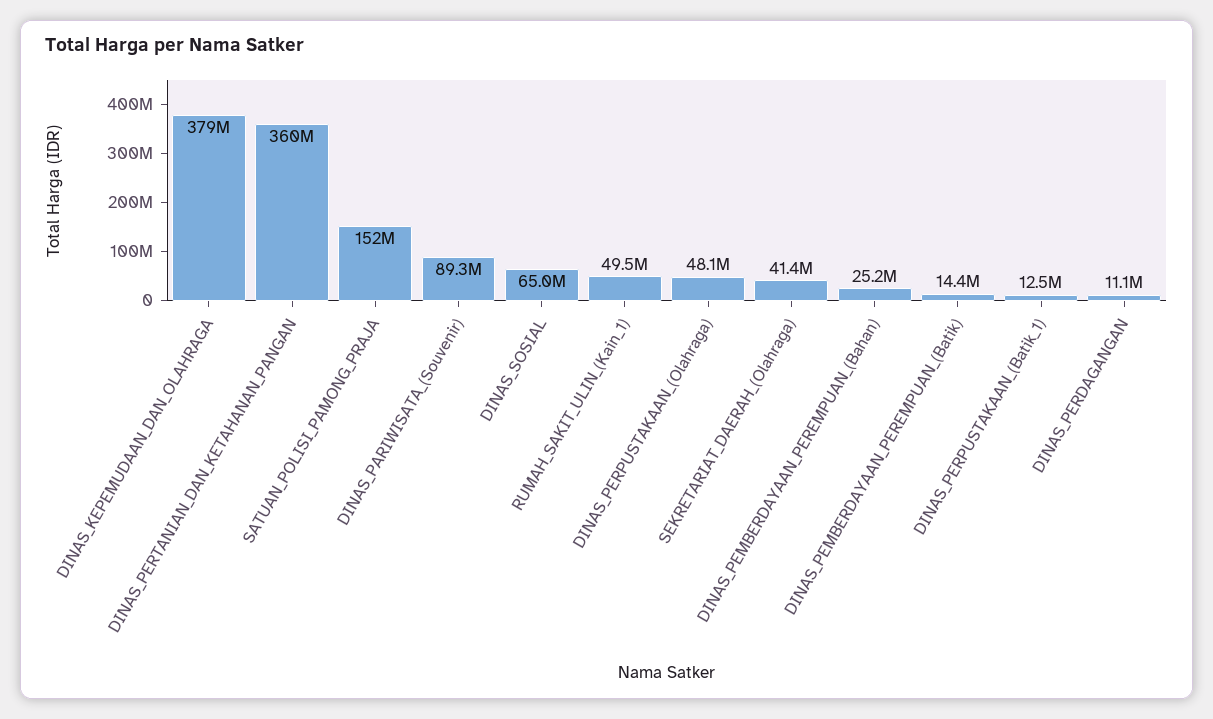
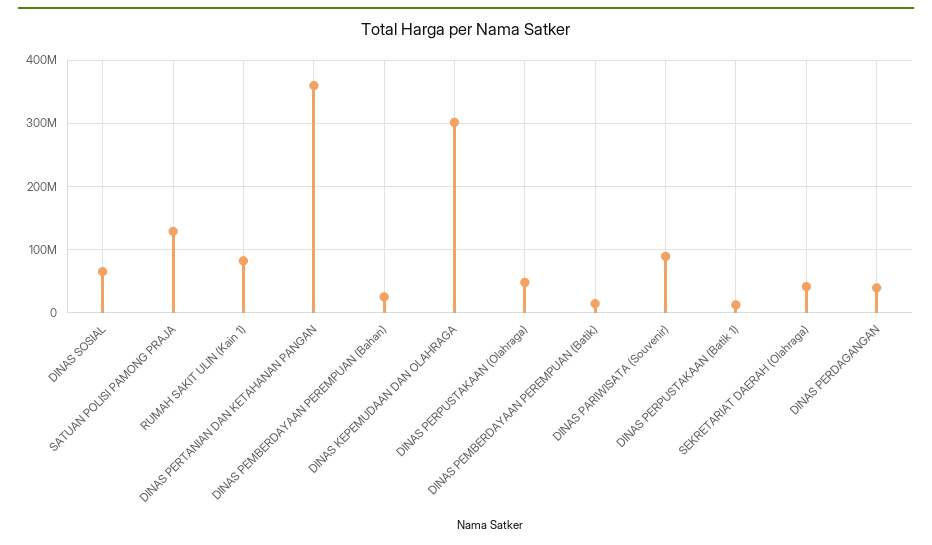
DINAS_KEPEMUDAAN_DAN_OLAHRAGA: 379000000 -> 300000000
SATUAN_POLISI_PAMONG_PRAJA: 152000000 -> 130000000
RUMAH_SAKIT_ULIN_(Kain_1): 49500000 -> 80000000
DINAS_PERDAGANGAN: 11100000 -> 40000000

